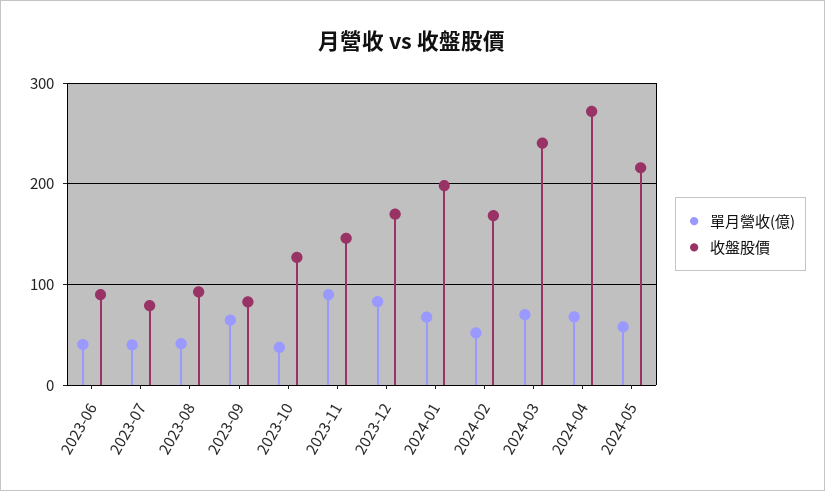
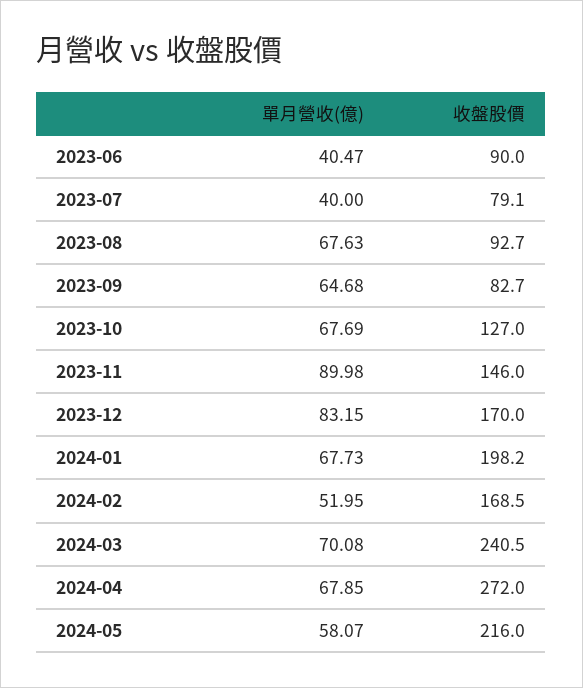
單月營收(億), 2023-08: 40 -> 67.63
單月營收(億), 2023-10: 40 -> 67.69

